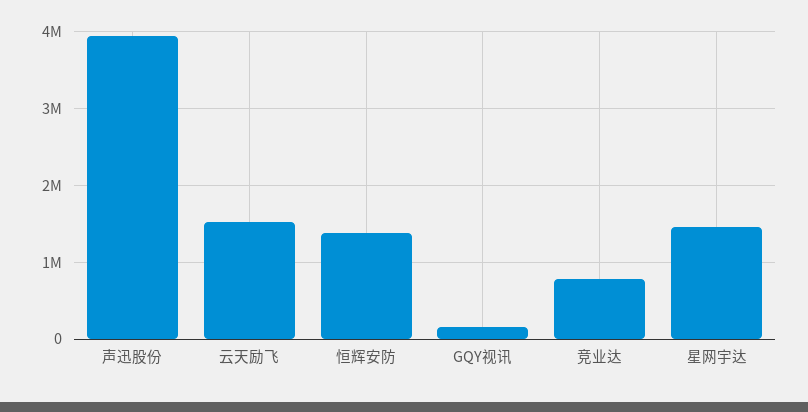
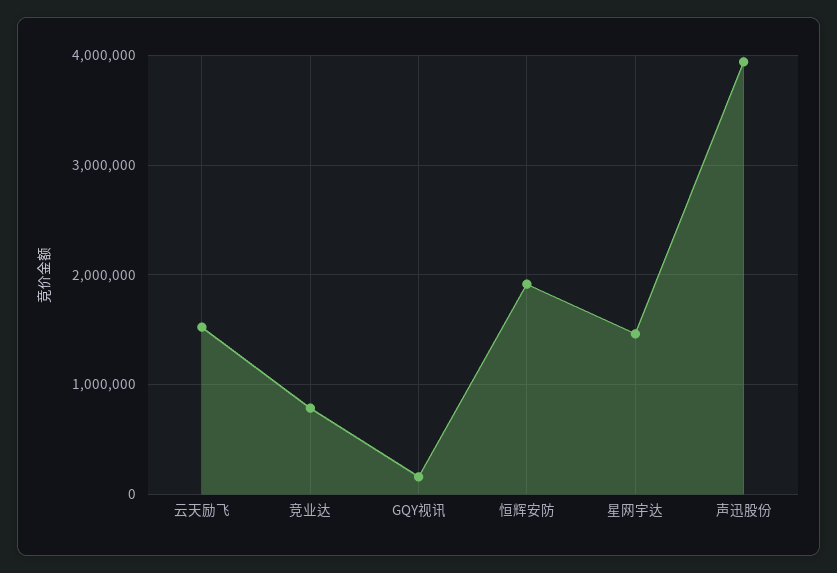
恒辉安防: 1400000 -> 1900000

